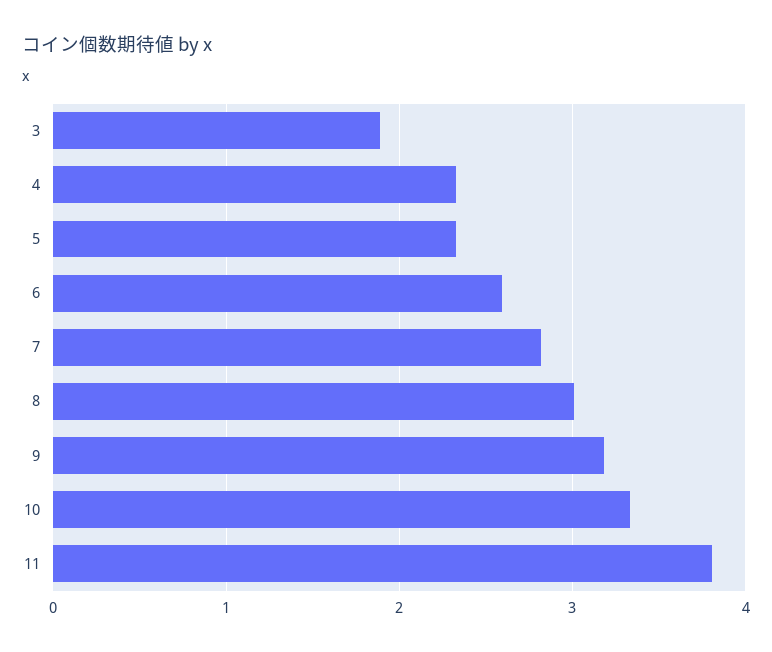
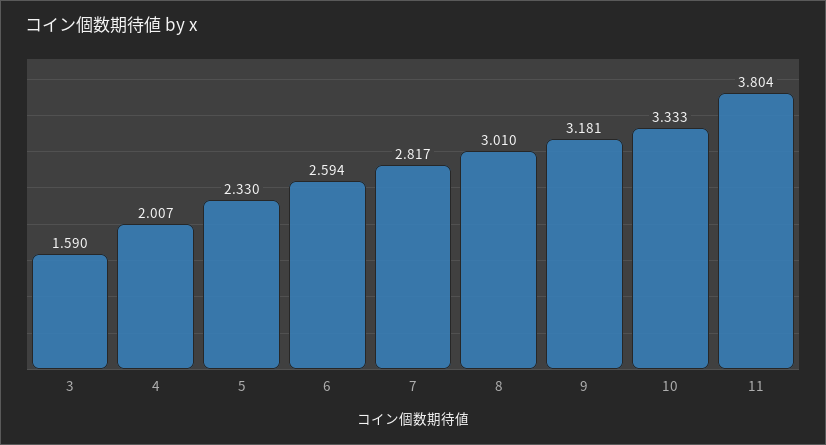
3: 1.9 -> 1.59
4: 2.3 -> 2.007

